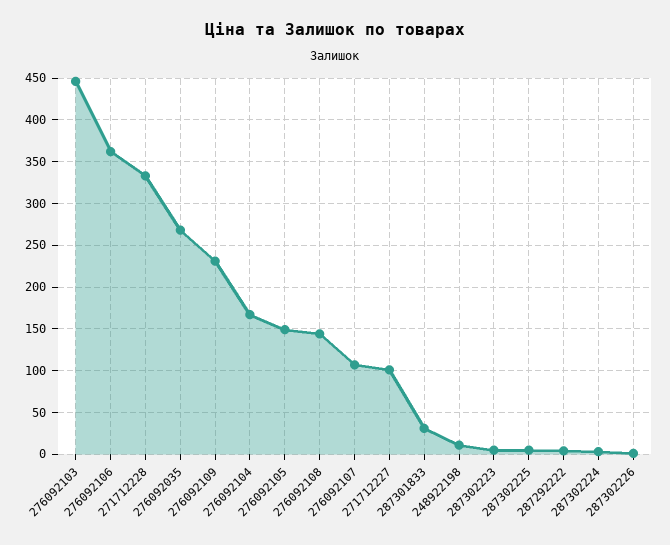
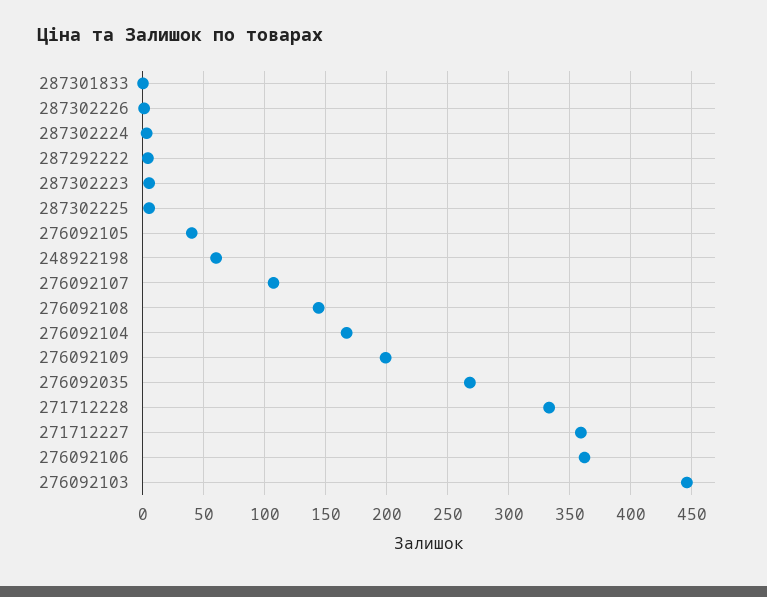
276092109: 230 -> 200
276092105: 150 -> 40
271712227: 100 -> 360
287301833: 30 -> 0
248922198: 10 -> 60

